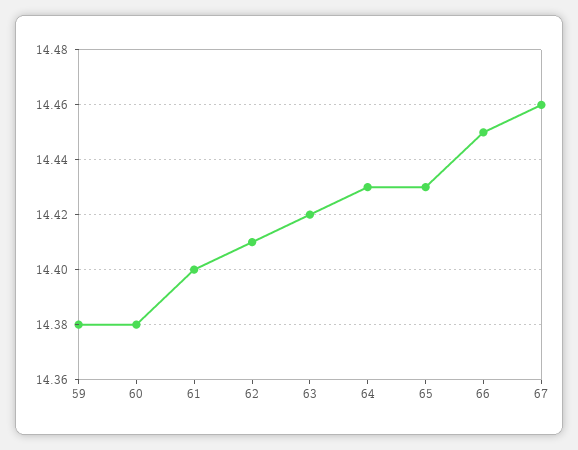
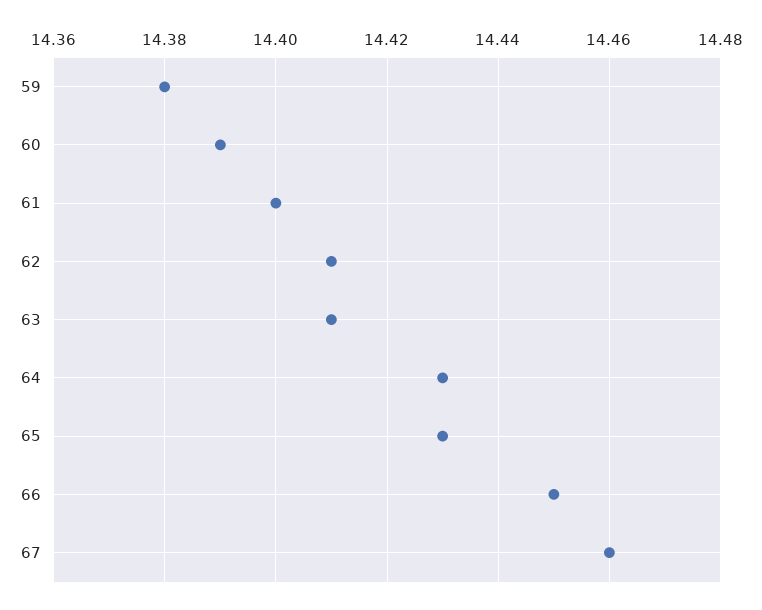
60: 14.38 -> 14.39
63: 14.42 -> 14.41

